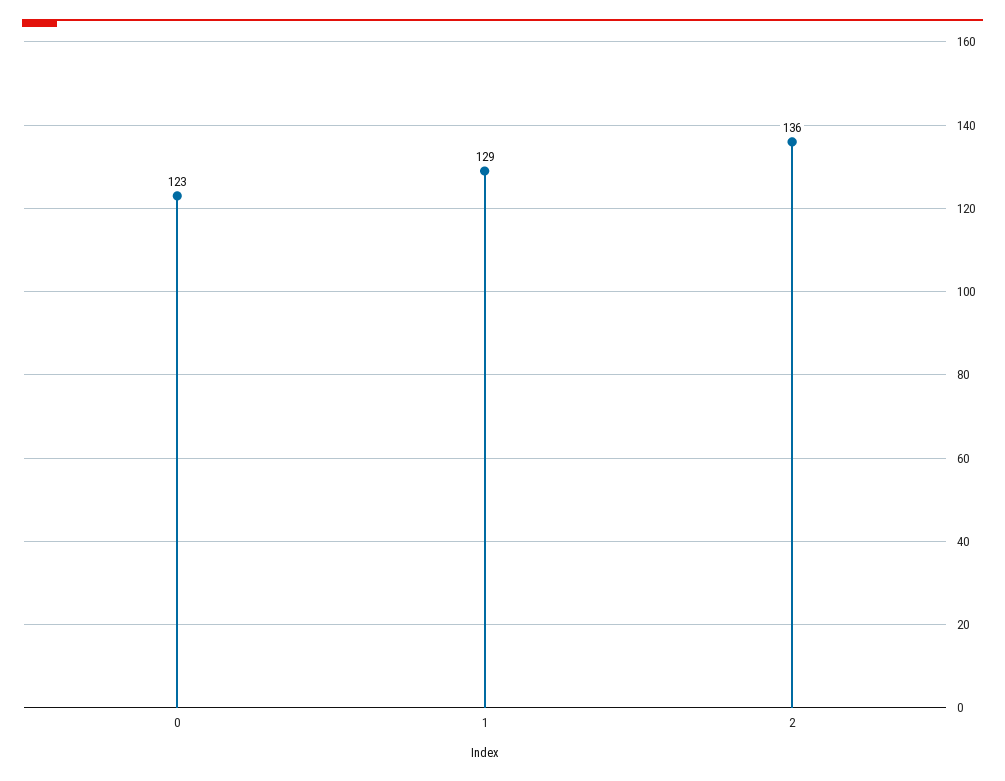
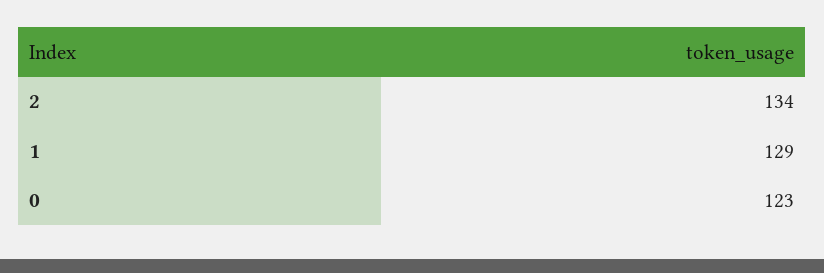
2: 136 -> 134

